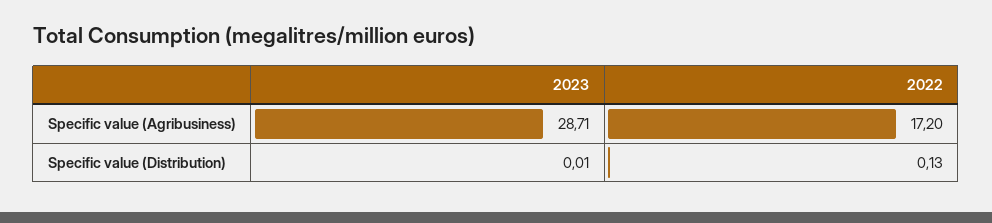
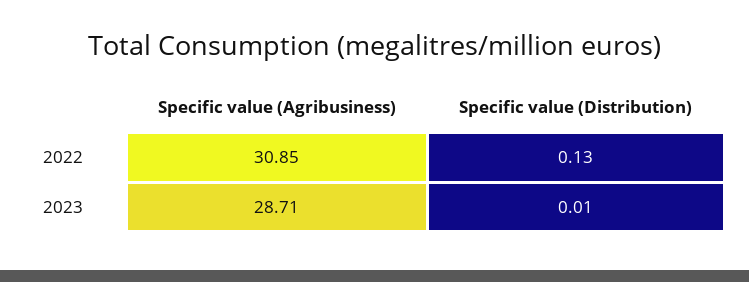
2022, Specific value (Agribusiness): 17.2 -> 30.85

